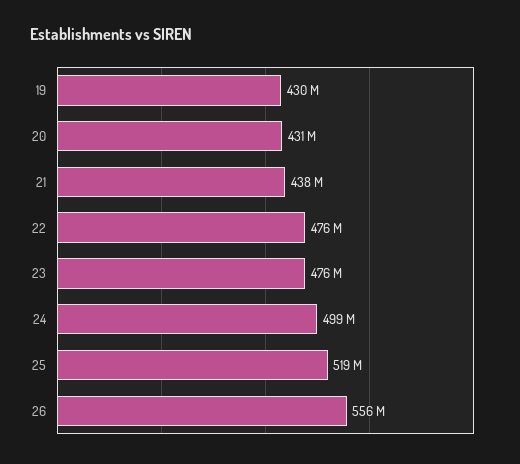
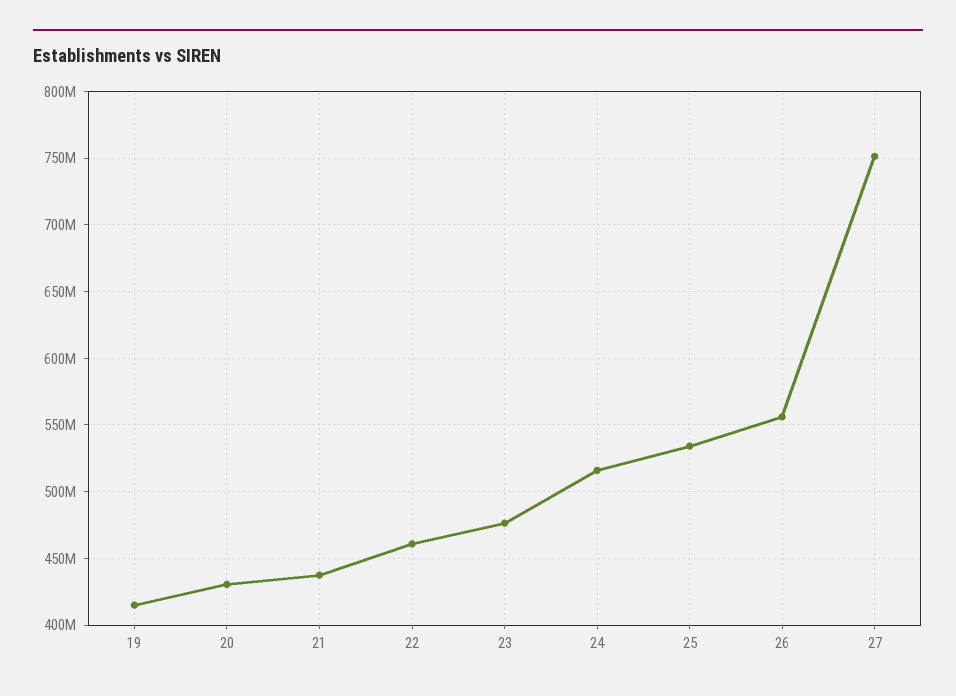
19: 430000000 -> 415000000
22: 476000000 -> 460000000
24: 499000000 -> 515000000
25: 519000000 -> 535000000
27: none -> 750000000

